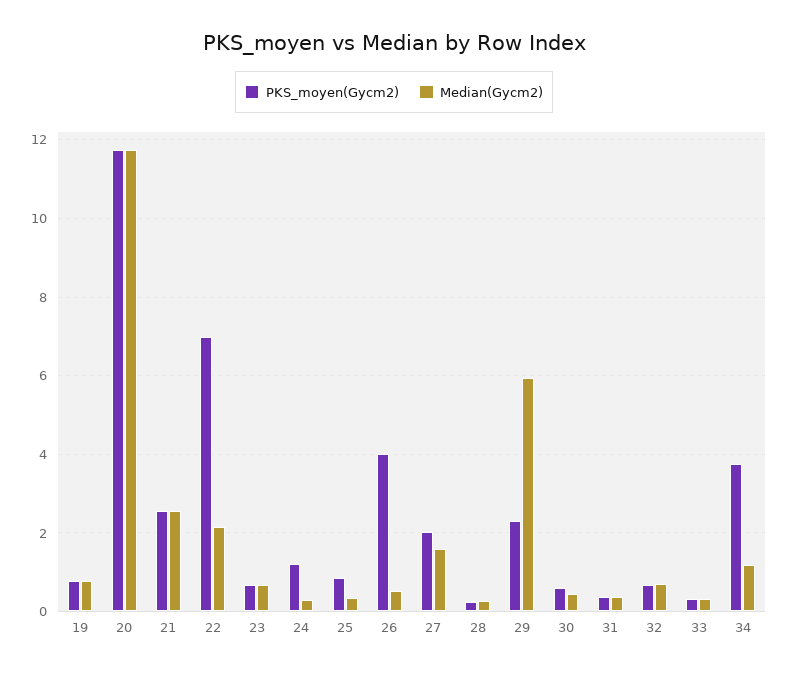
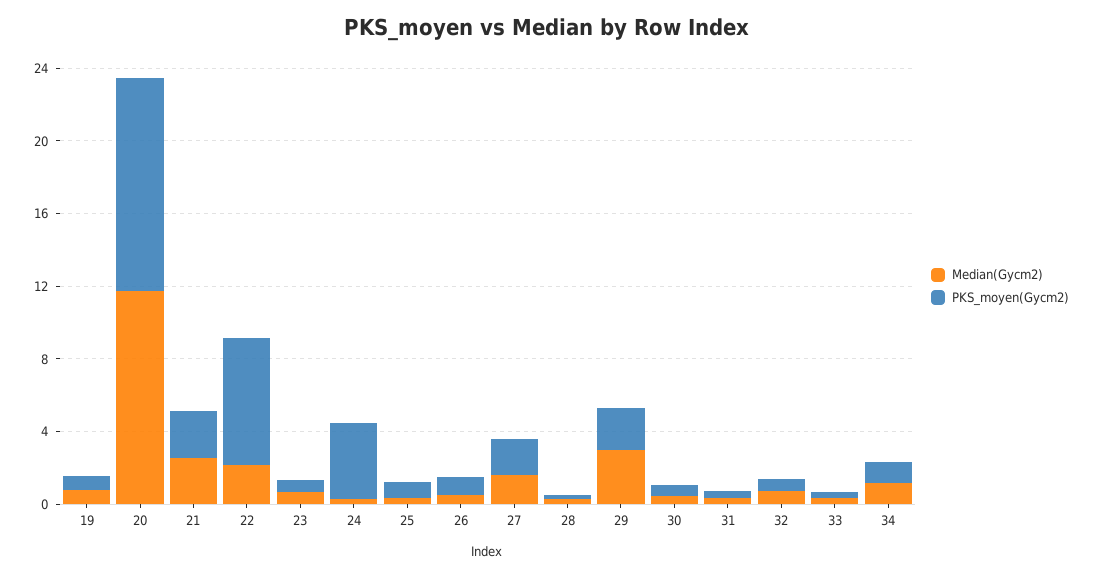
PKS_moyen(Gycm2), 24: 1.2 -> 4
PKS_moyen(Gycm2), 26: 4 -> 1
Median(Gycm2), 29: 6 -> 3
PKS_moyen(Gycm2), 34: 3.8 -> 1

